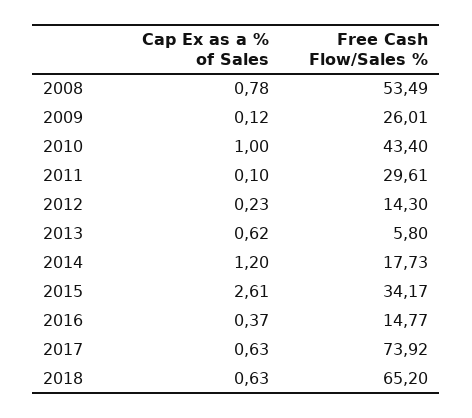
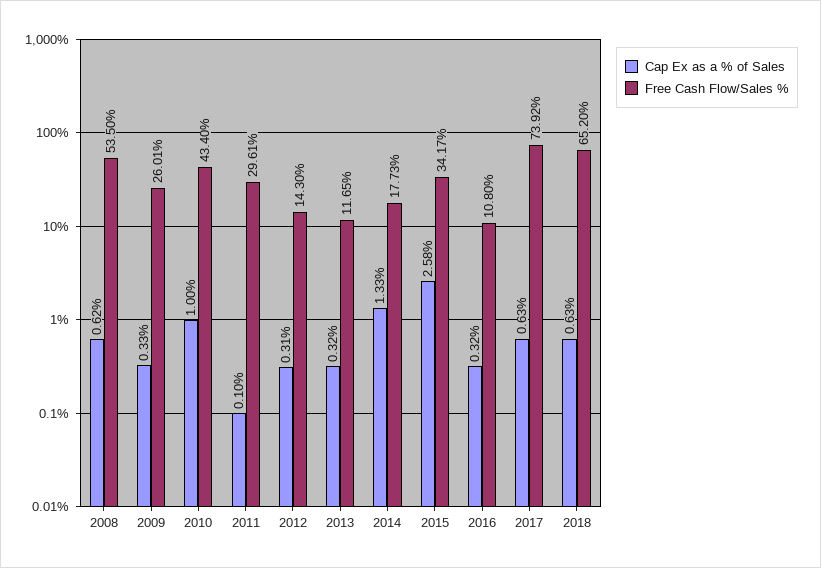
Cap Ex as a % of Sales, 2008: 0.78 -> 0.62
Free Cash Flow/Sales %, 2008: 53.49 -> 53.5
Cap Ex as a % of Sales, 2009: 0.12 -> 0.33
Cap Ex as a % of Sales, 2012: 0.23 -> 0.31
Cap Ex as a % of Sales, 2013: 0.62 -> 0.32
Free Cash Flow/Sales %, 2013: 5.8 -> 11.65
Cap Ex as a % of Sales, 2014: 1.2 -> 1.33
Cap Ex as a % of Sales, 2015: 2.61 -> 2.58
Cap Ex as a % of Sales, 2016: 0.37 -> 0.32
Free Cash Flow/Sales %, 2016: 14.77 -> 10.8

